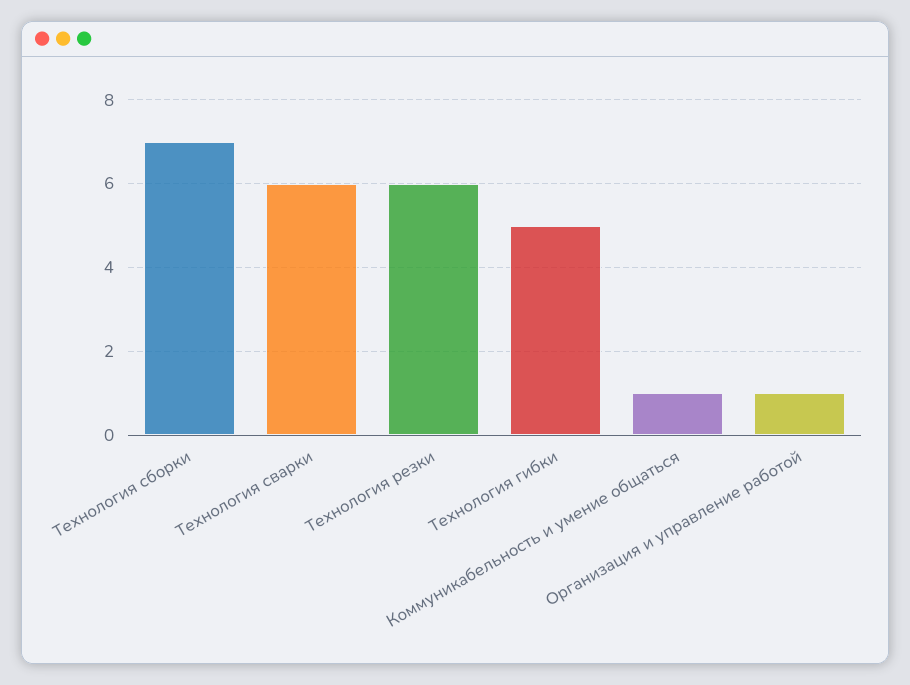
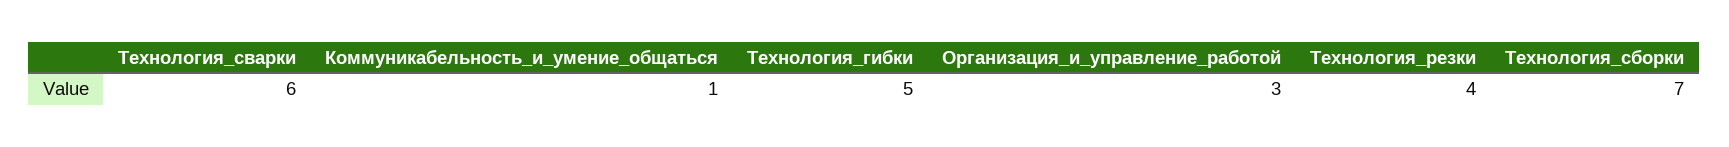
Технология резки: 6 -> 4
Организация и управление работой: 1 -> 3

